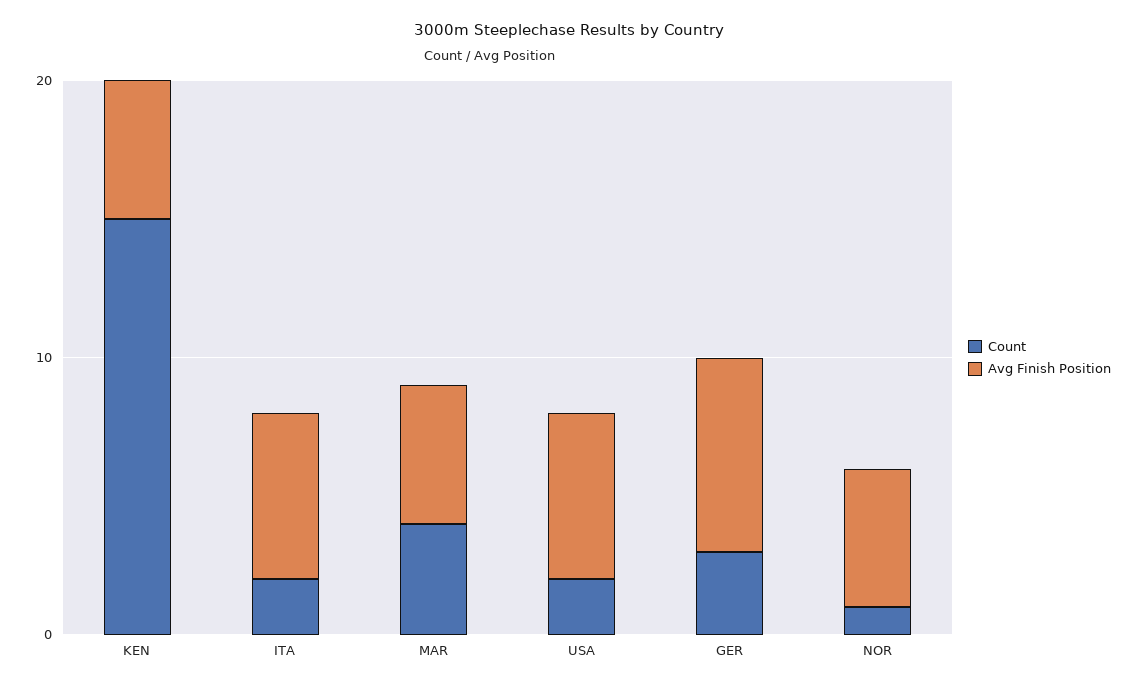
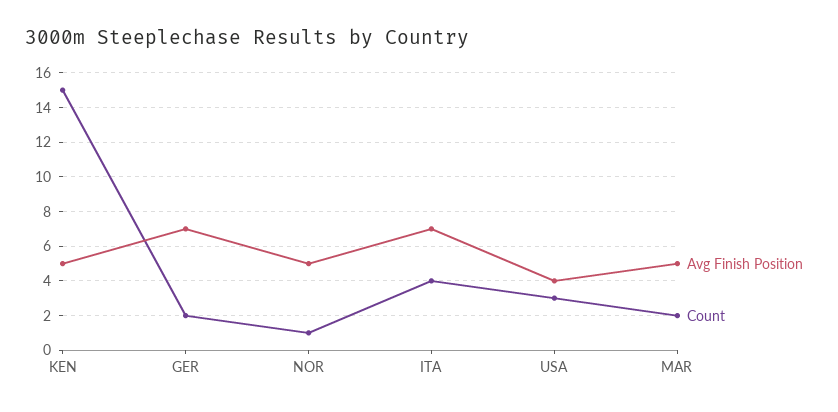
Count, ITA: 2 -> 4
Avg Finish Position, ITA: 6 -> 7
Count, MAR: 4 -> 2
Count, USA: 2 -> 3
Avg Finish Position, USA: 6 -> 4
Count, GER: 3 -> 2

